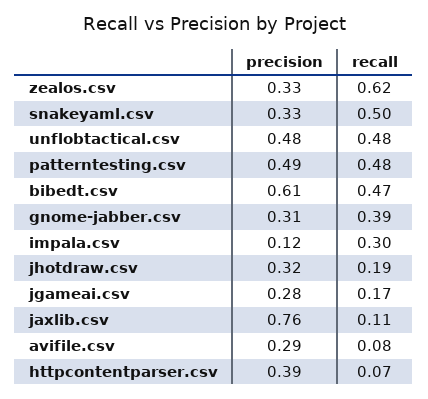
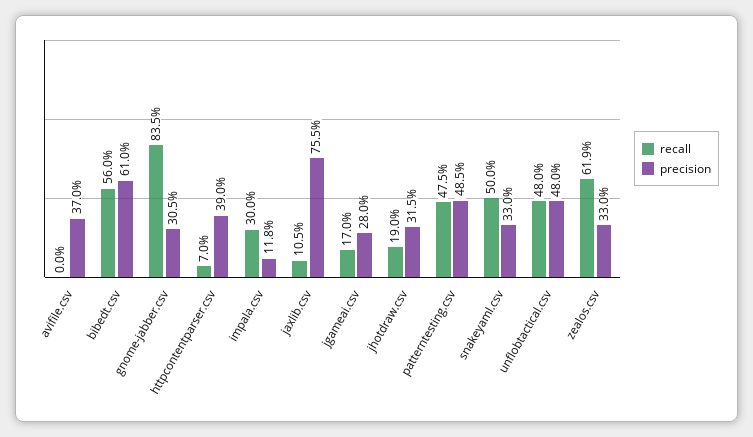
recall, bibedt.csv: 0.47 -> 0.56
recall, gnome-jabber.csv: 0.39 -> 0.835
precision, avifile.csv: 0.29 -> 0.37
recall, avifile.csv: 0.08 -> 0

